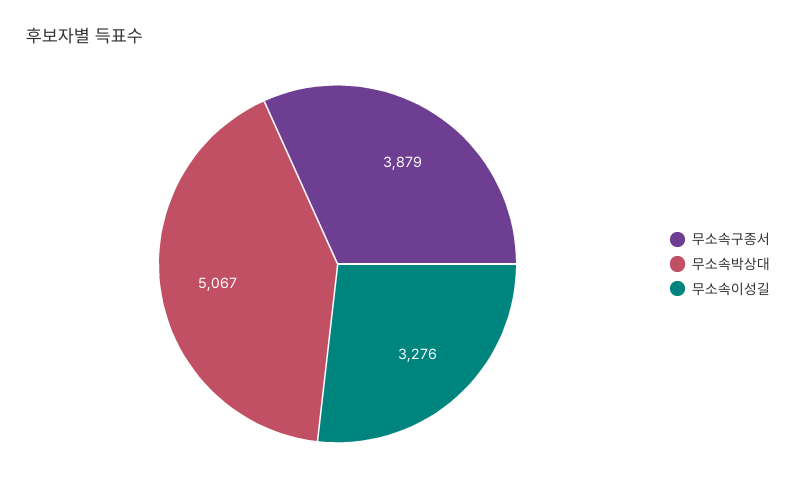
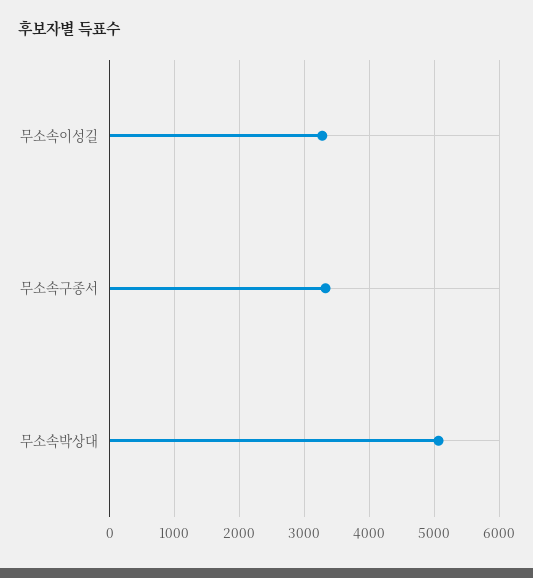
무소속구종서: 3879 -> 3300

